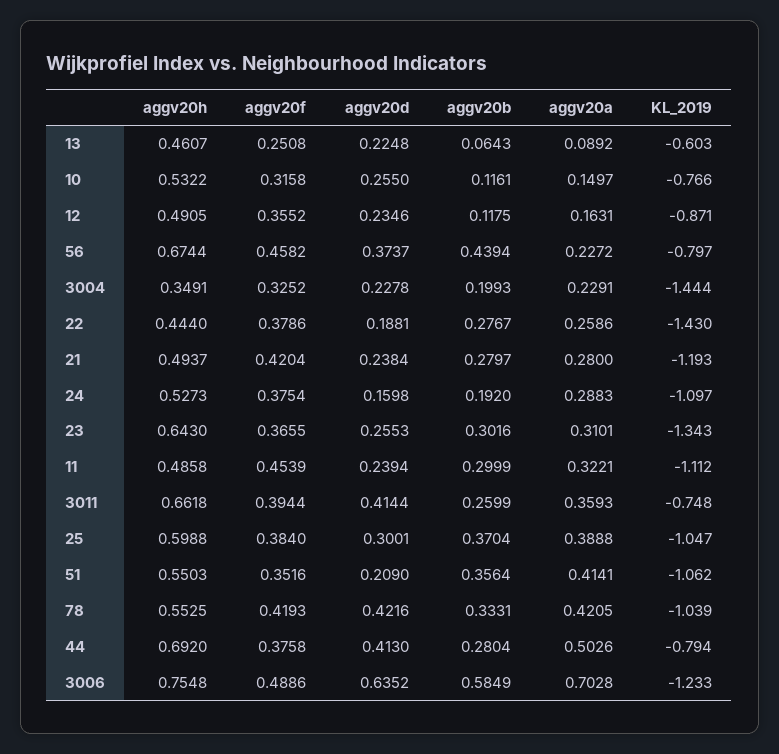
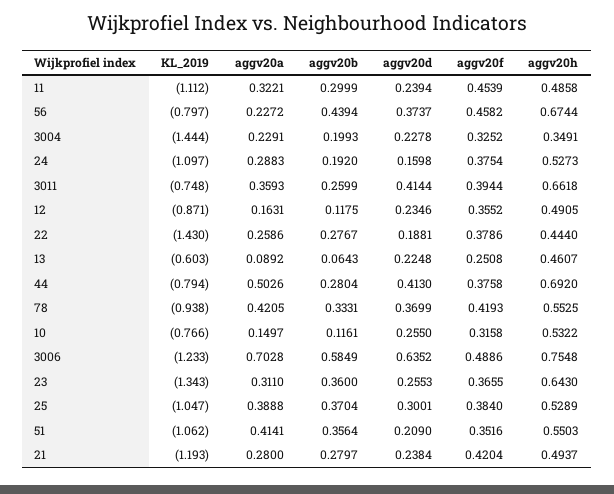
aggv20b, 23: 0.3016 -> 0.36
aggv20a, 23: 0.3101 -> 0.311
aggv20h, 25: 0.5988 -> 0.5289
aggv20d, 78: 0.4216 -> 0.3699
KL_2019, 78: -1.039 -> -0.938

